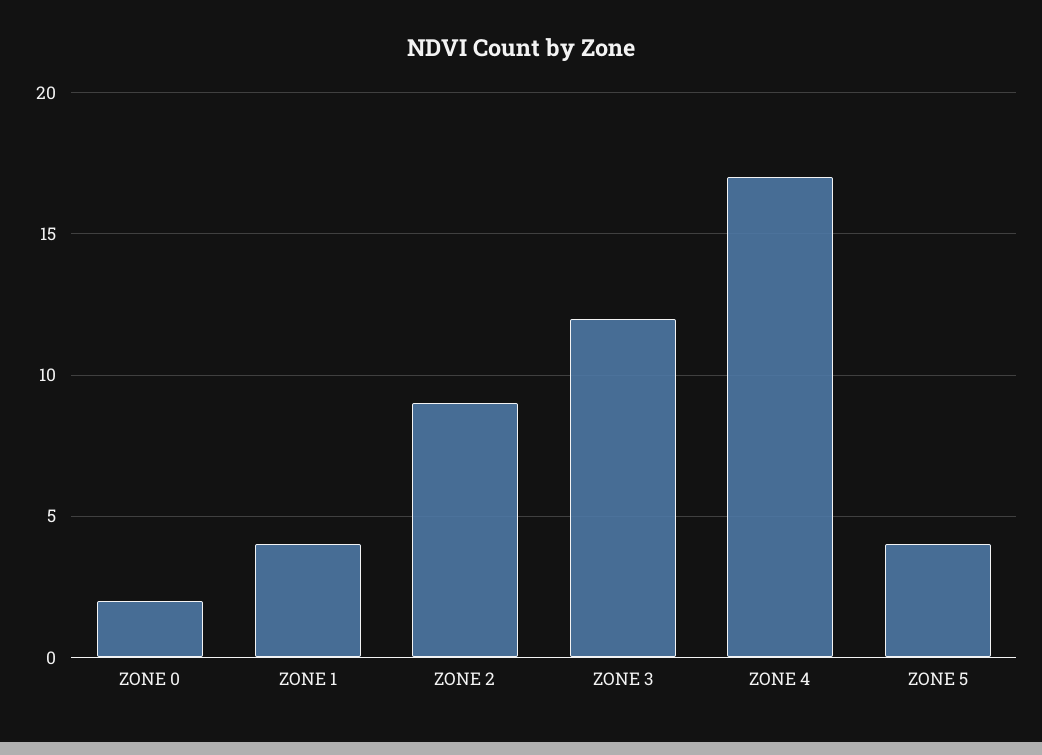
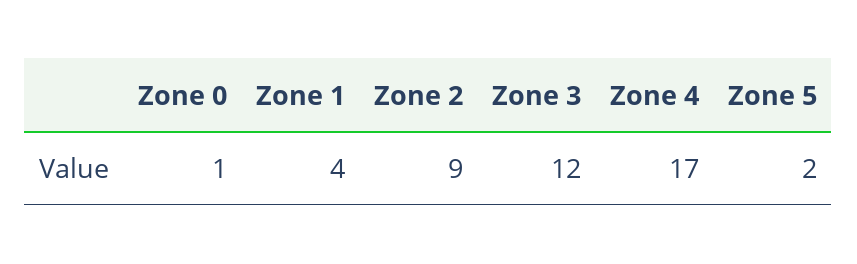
ZONE 0: 2 -> 1
ZONE 5: 4 -> 2

